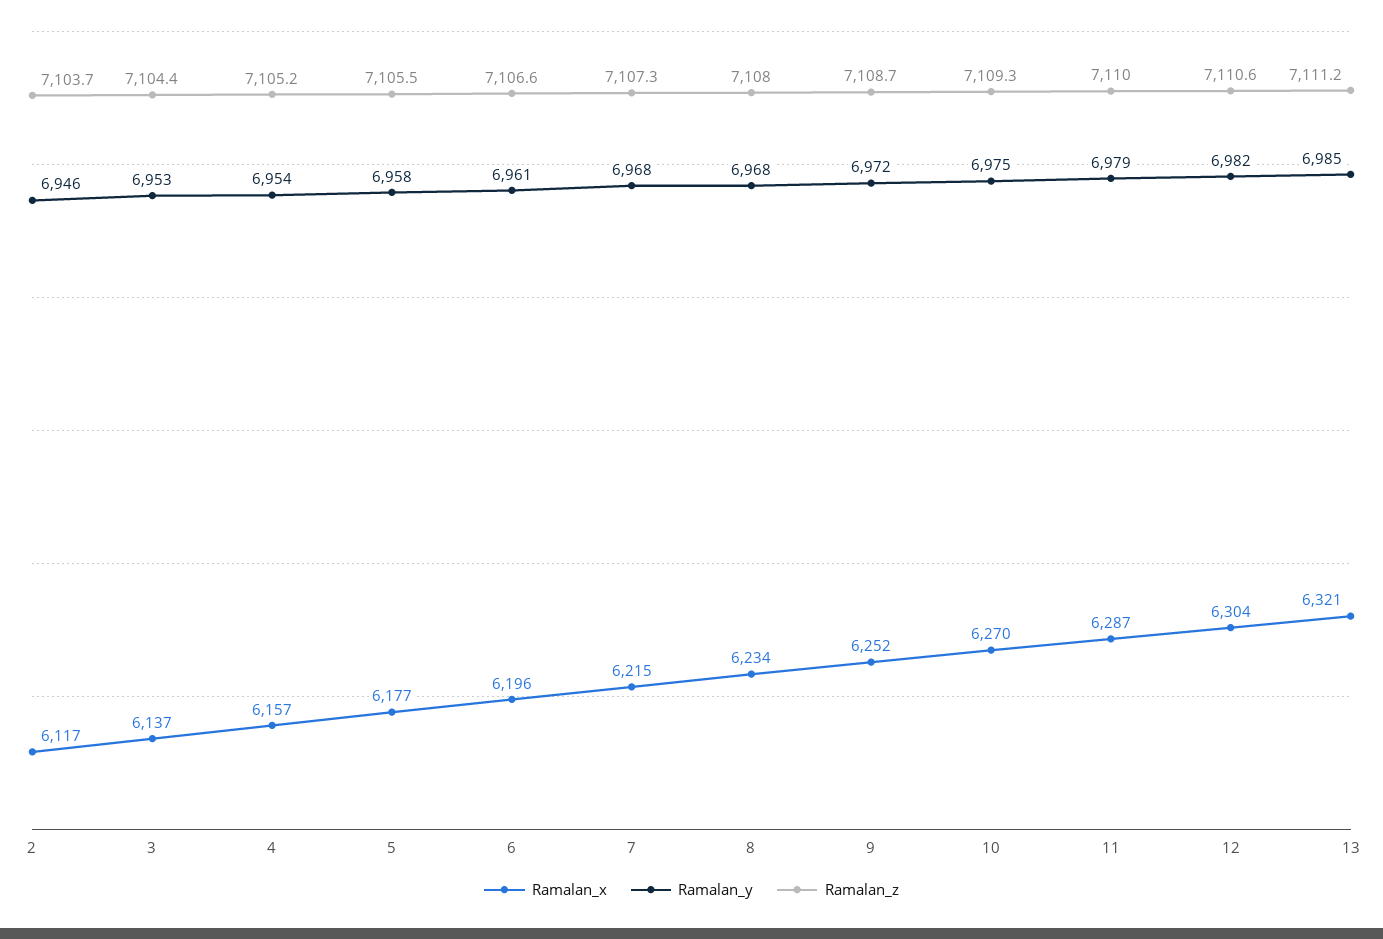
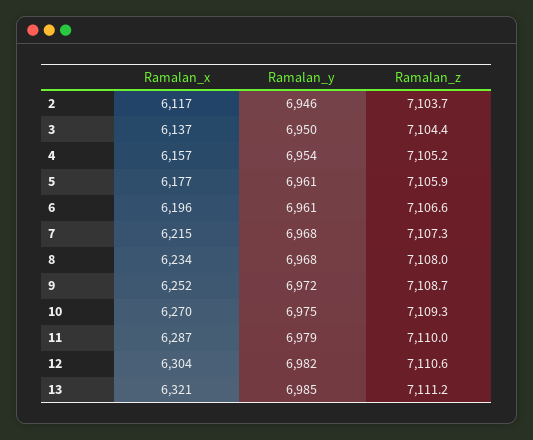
Ramalan_y, 3: 6953 -> 6950
Ramalan_y, 5: 6958 -> 6961
Ramalan_z, 5: 7105.5 -> 7105.9

